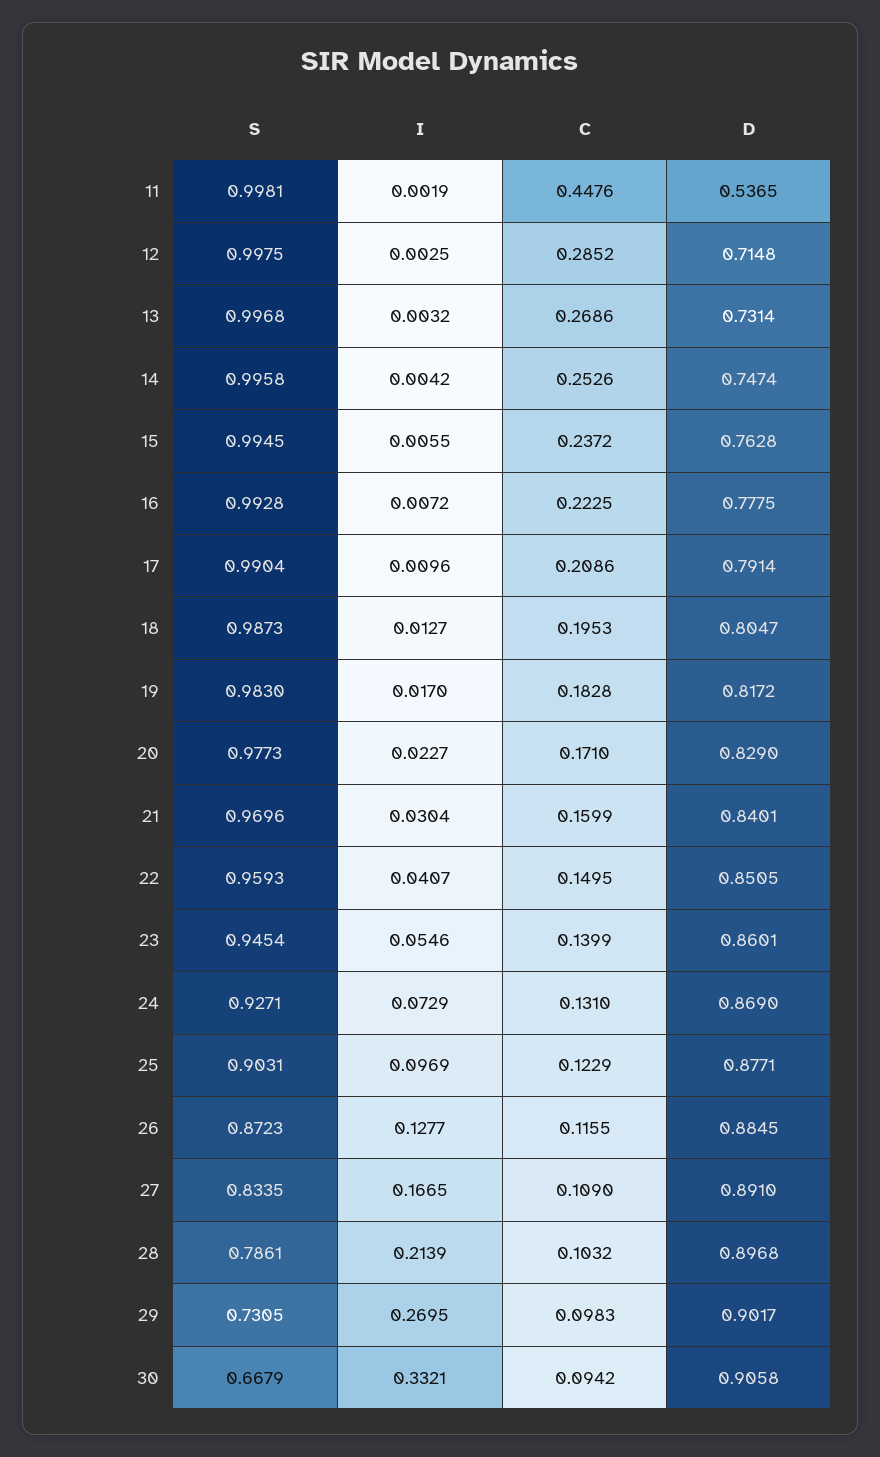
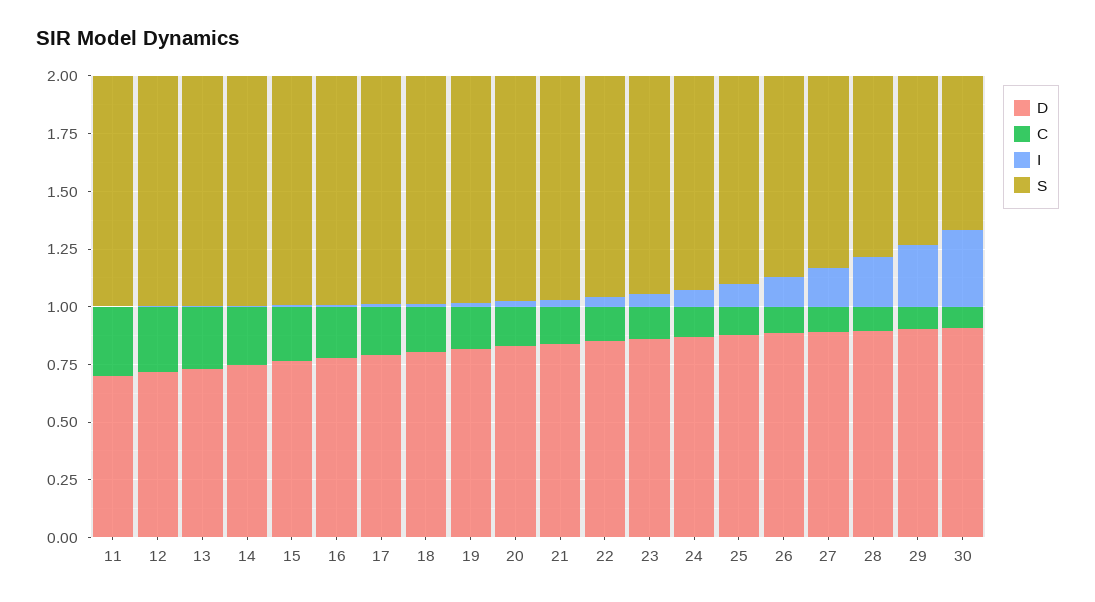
C, 11: 0.4476 -> 0.3
D, 11: 0.5365 -> 0.7

